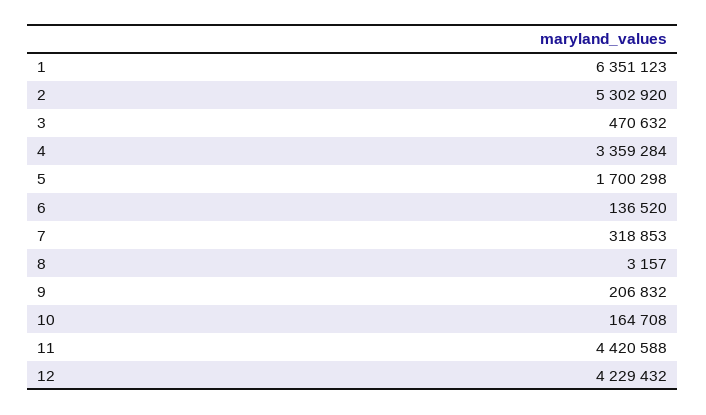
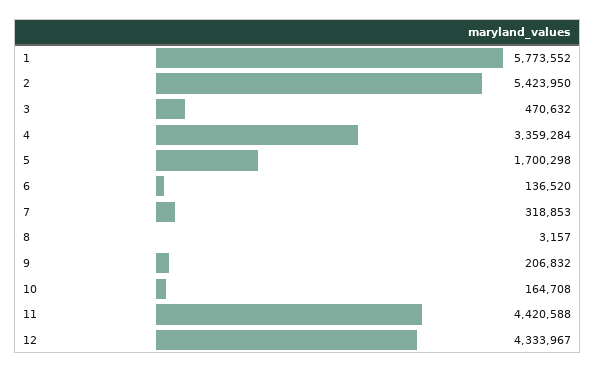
1: 6351123 -> 5773552
2: 5302920 -> 5423950
12: 4229432 -> 4333967

